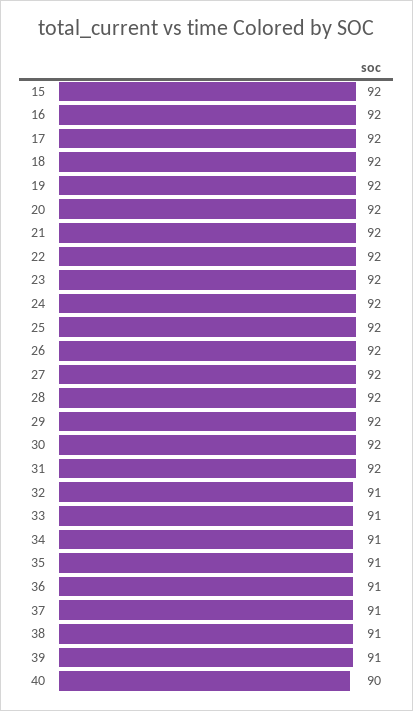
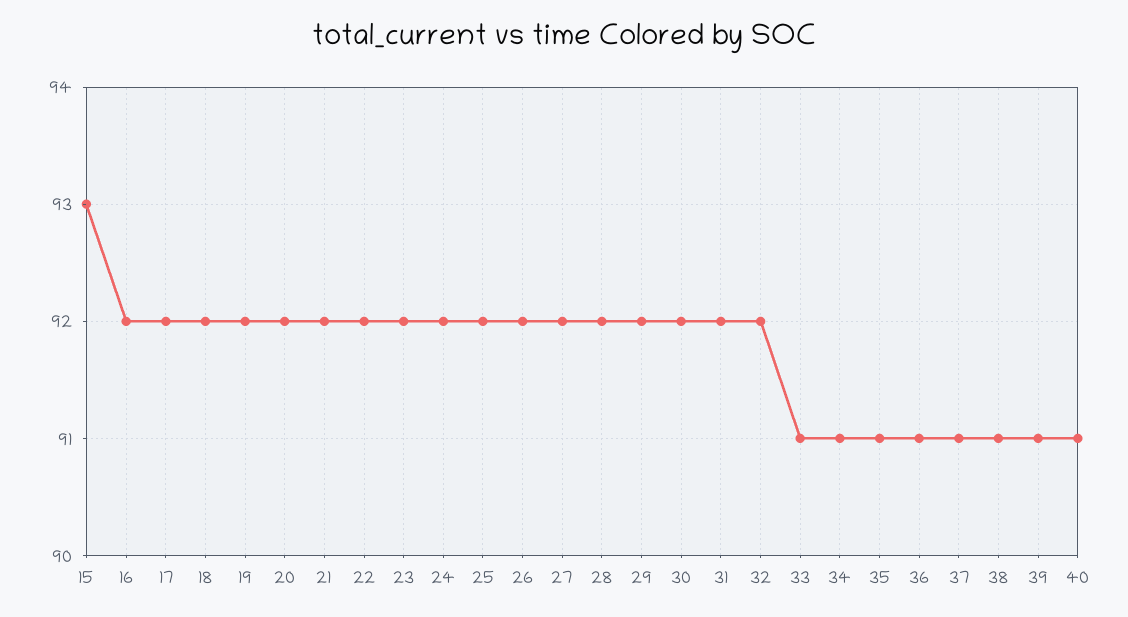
15: 92 -> 93
32: 91 -> 92
40: 90 -> 91

